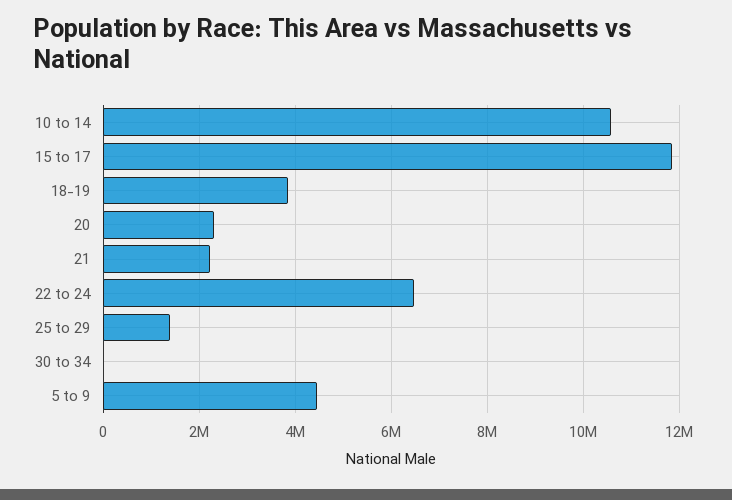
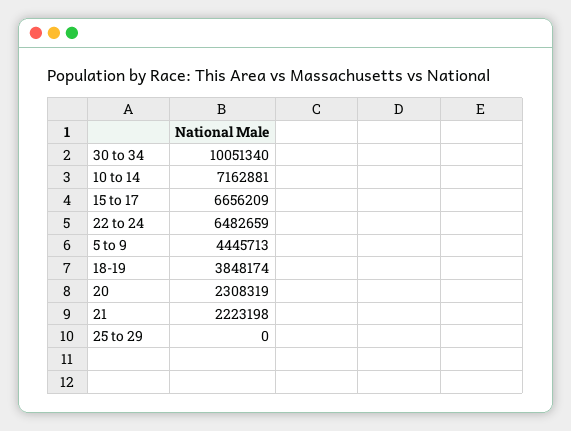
10 to 14: 10600000 -> 7162881
15 to 17: 11800000 -> 6656209
25 to 29: 1400000 -> 0
30 to 34: 0 -> 10051340

